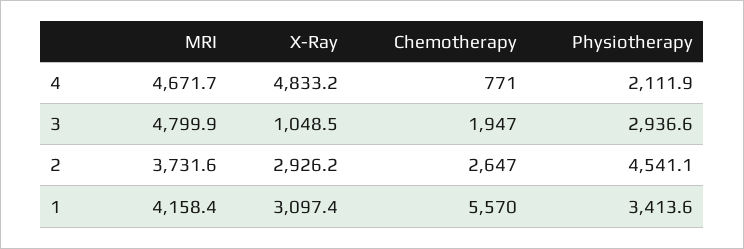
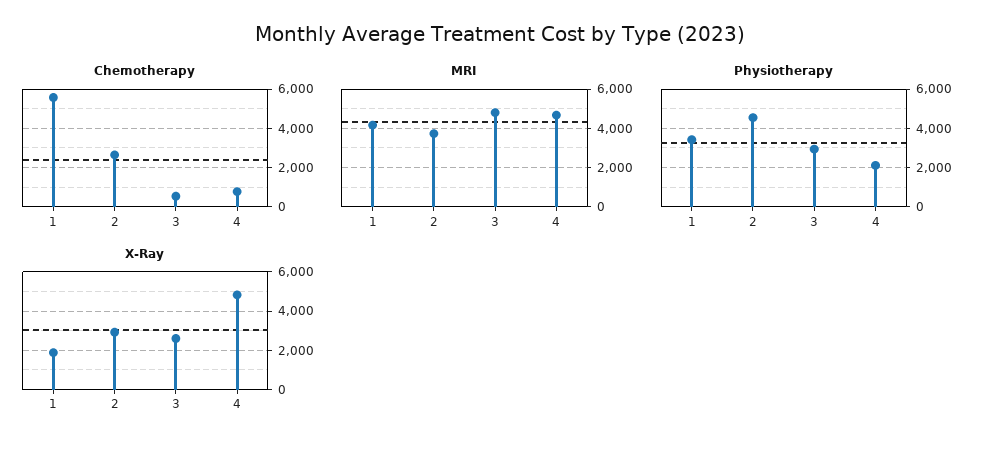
X-Ray, 3: 1048.5 -> 2500
Chemotherapy, 3: 1947 -> 500
X-Ray, 1: 3097.4 -> 2000

